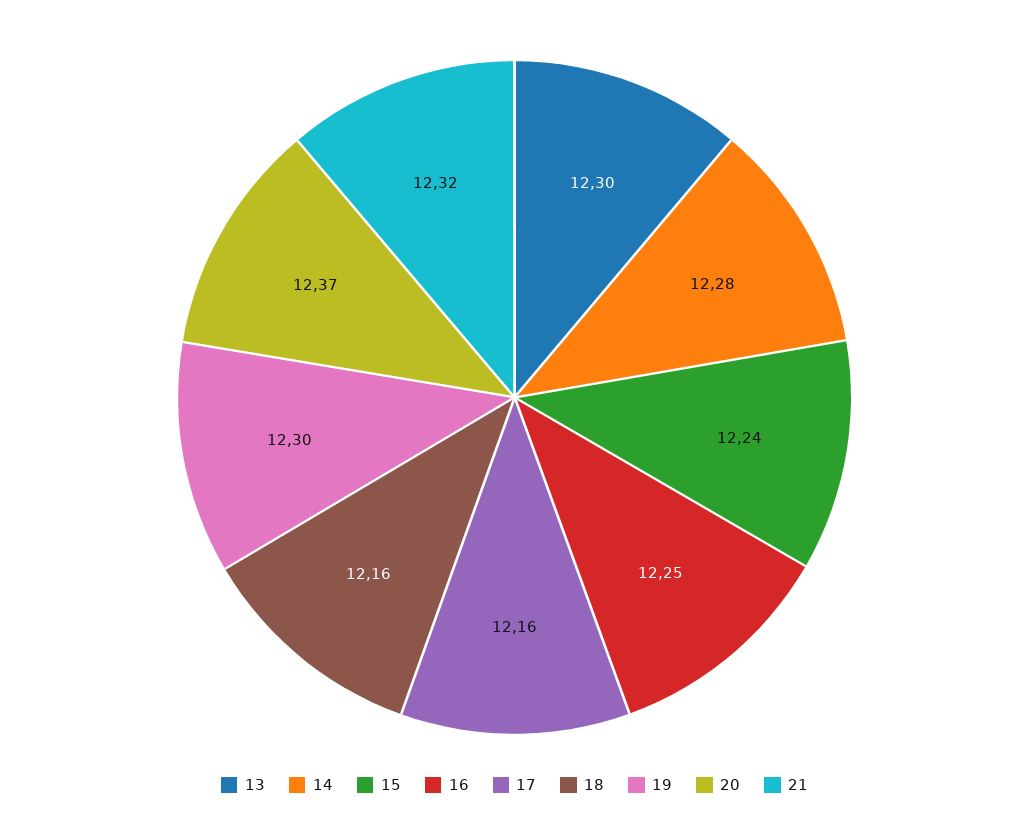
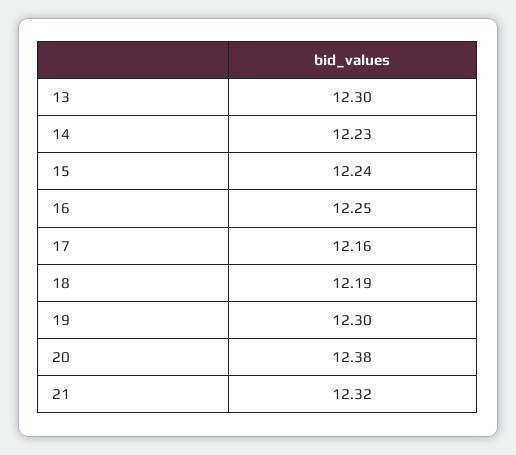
14: 12.28 -> 12.23
18: 12.16 -> 12.19
20: 12.37 -> 12.38

